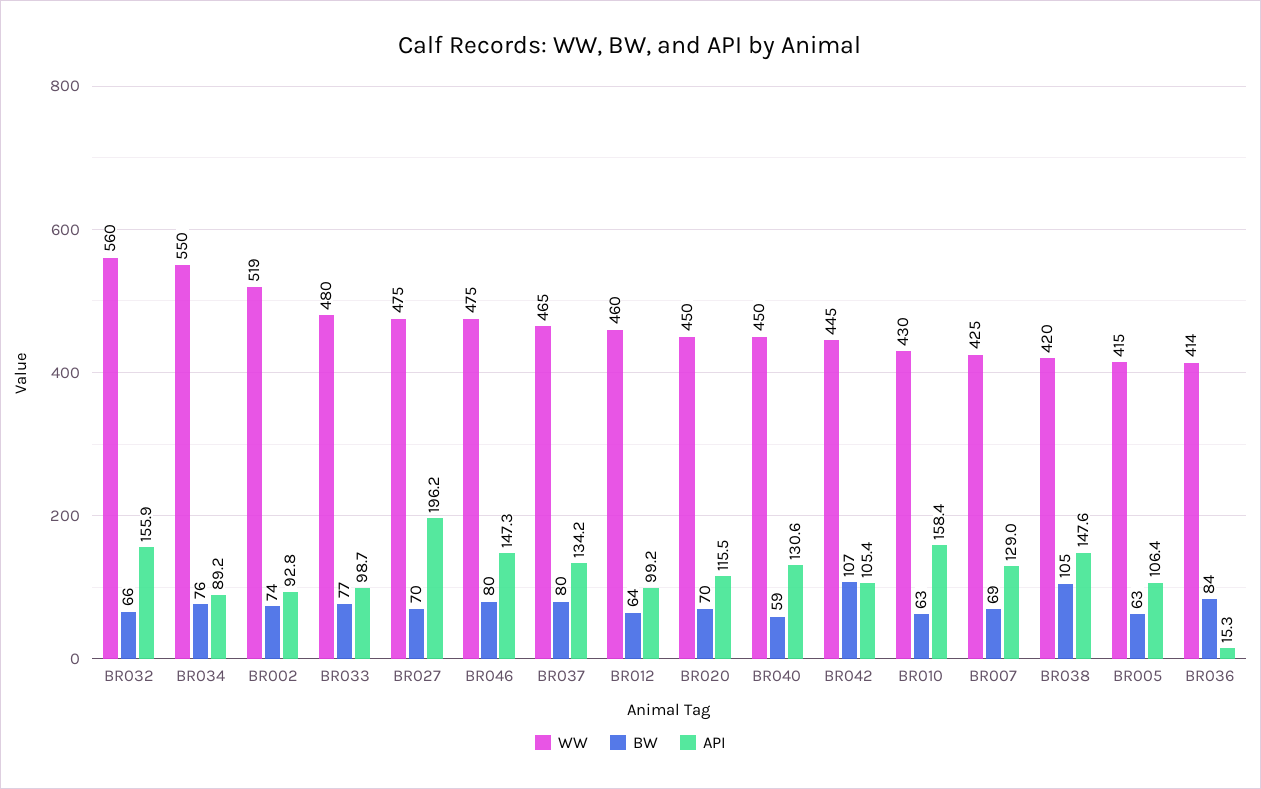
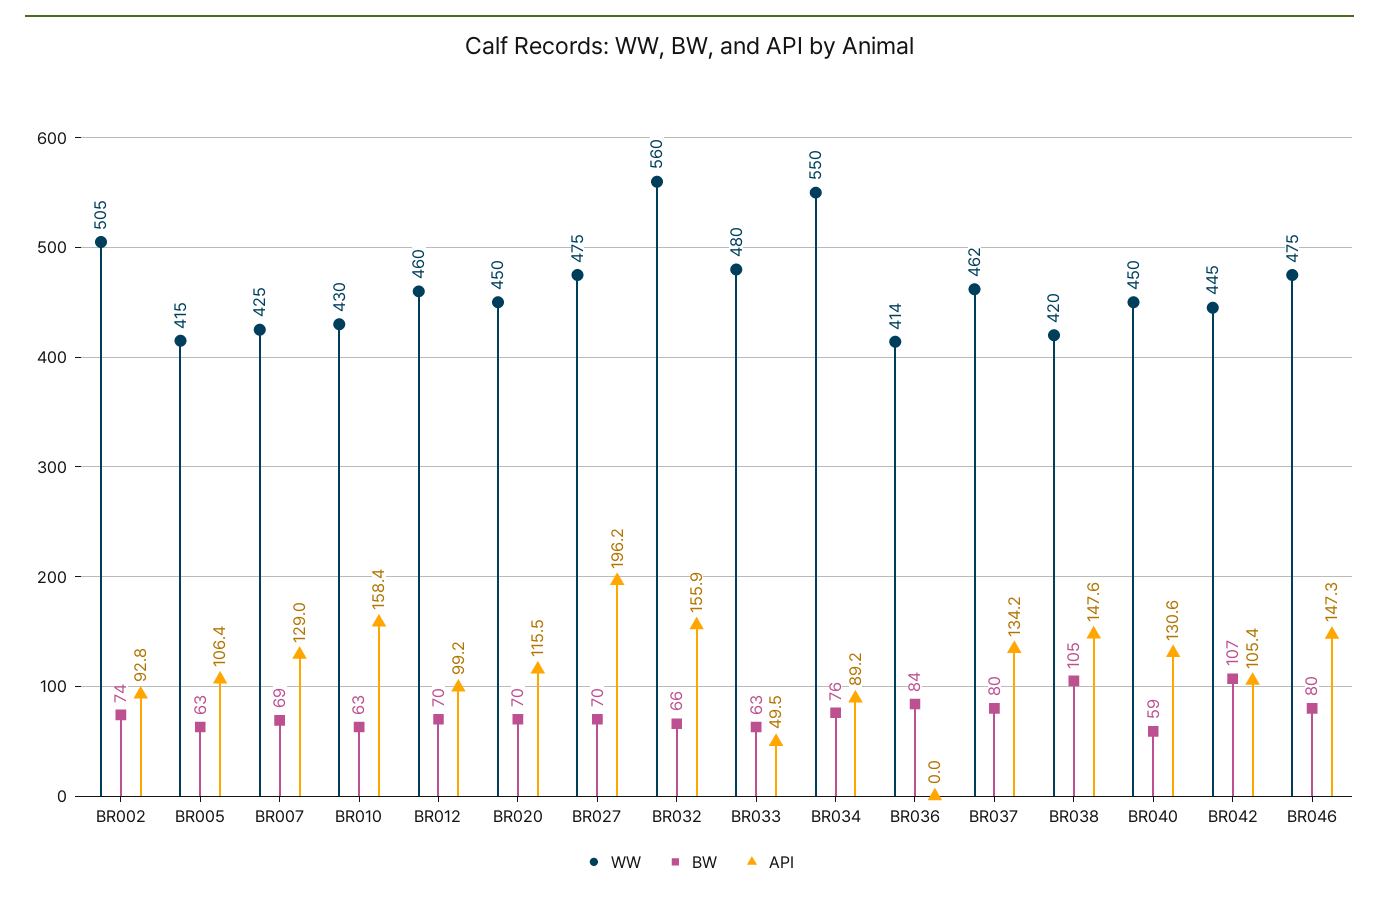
WW, BR002: 519 -> 505
BW, BR033: 77 -> 63
API, BR033: 98.7 -> 49.5
WW, BR037: 465 -> 462
BW, BR012: 64 -> 70
API, BR036: 15.3 -> 0

